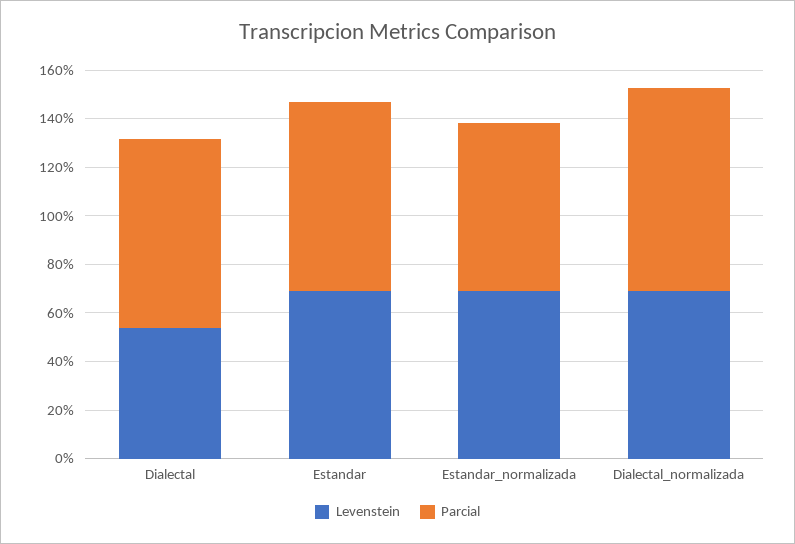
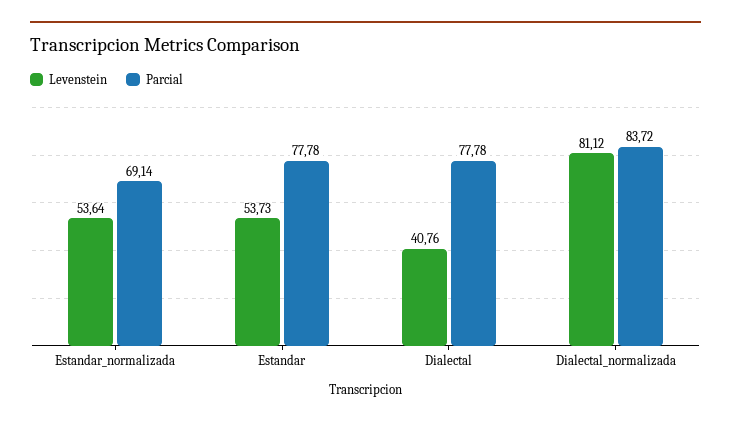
Levenstein, Dialectal: 55 -> 40.76
Levenstein, Estandar: 70 -> 53.73
Levenstein, Estandar_normalizada: 70 -> 53.64
Levenstein, Dialectal_normalizada: 70 -> 81.12

